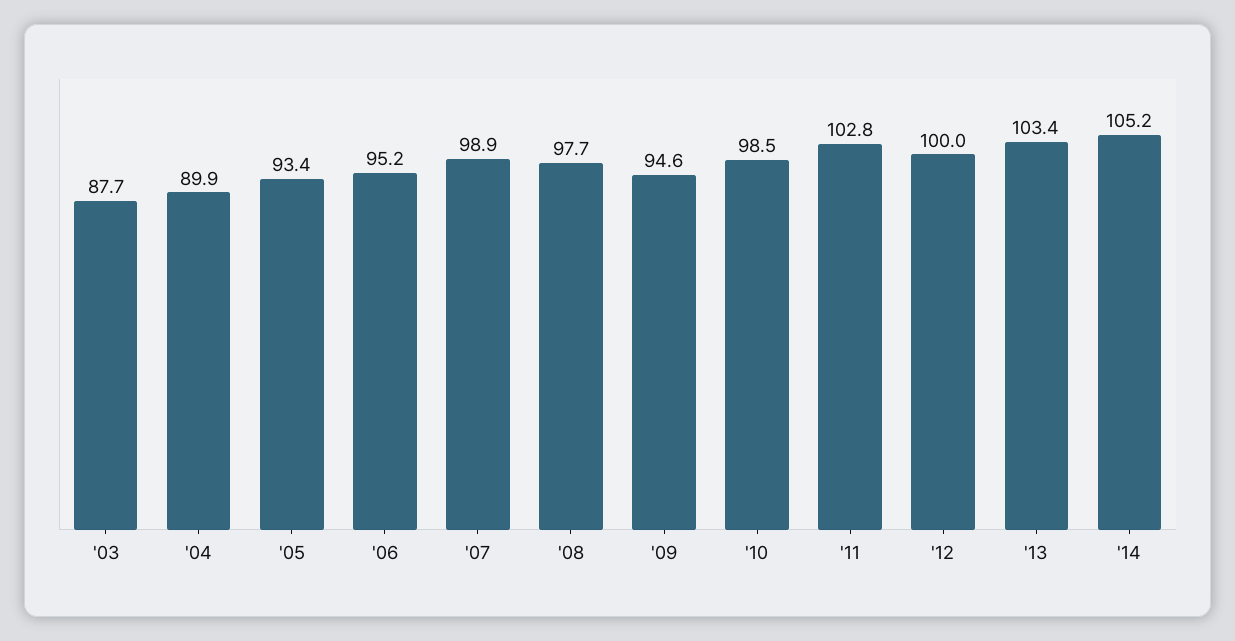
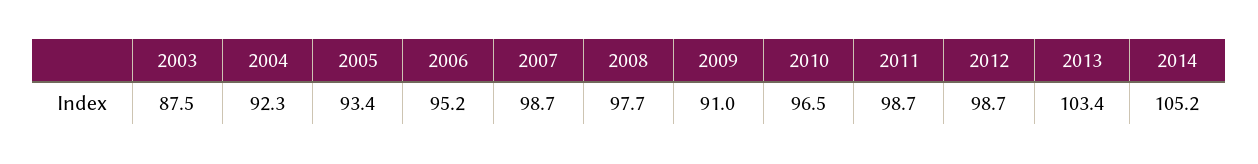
'03: 87.7 -> 87.5
'04: 89.9 -> 92.3
'07: 98.9 -> 98.7
'09: 94.6 -> 91
'10: 98.5 -> 96.5
'11: 102.8 -> 98.7
'12: 100 -> 98.7

